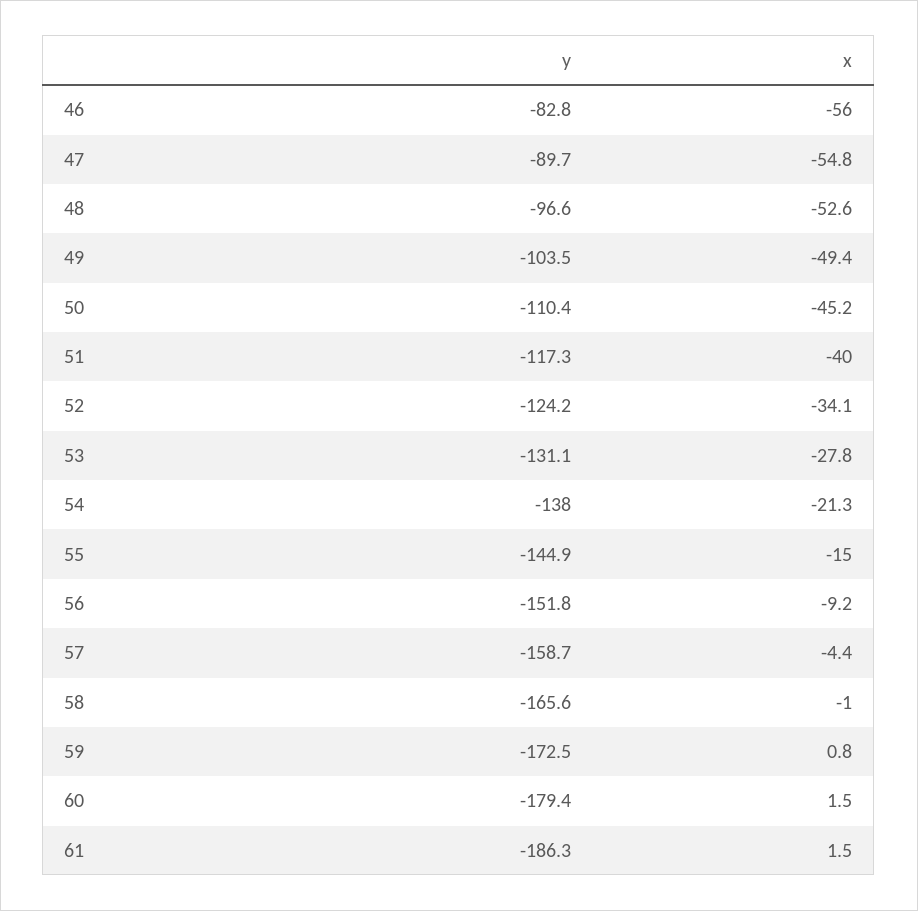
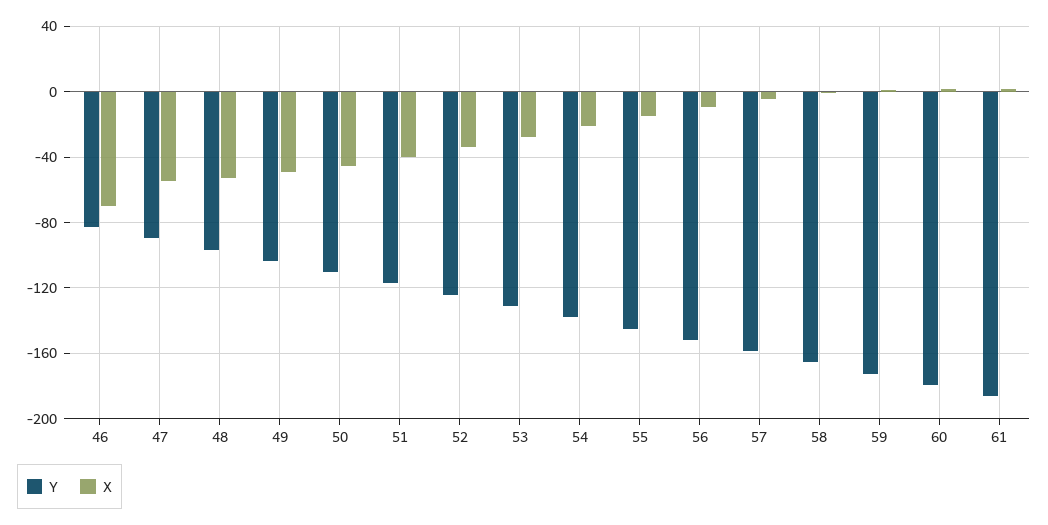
x, 46: -56 -> -70

